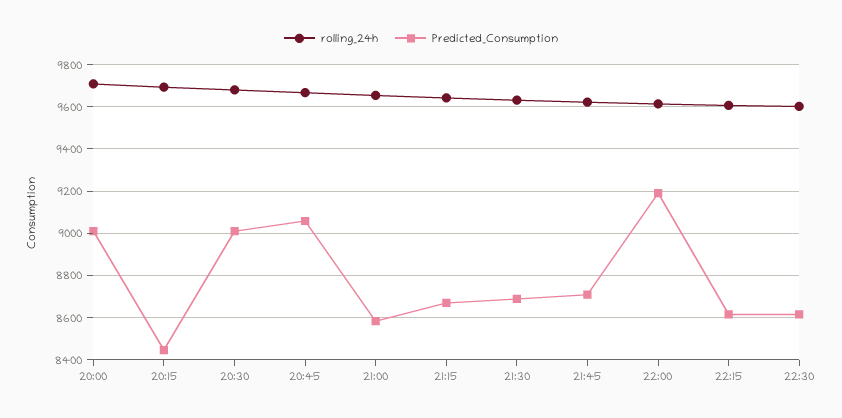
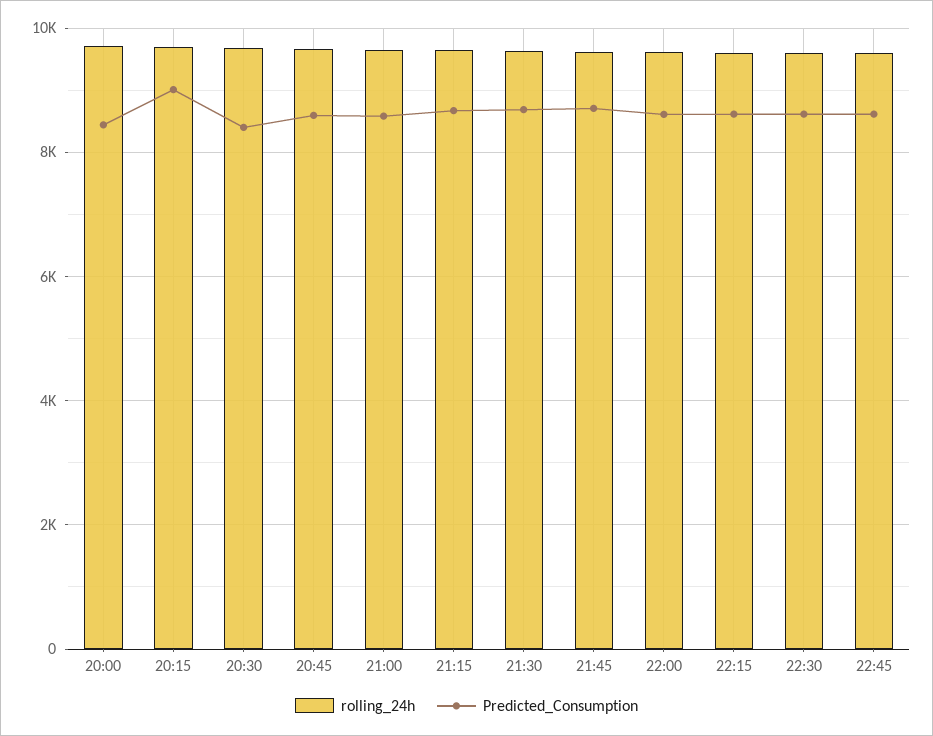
Predicted_Consumption, 20:00: 9000 -> 8400
Predicted_Consumption, 20:15: 8450 -> 9000
Predicted_Consumption, 20:30: 9000 -> 8400
Predicted_Consumption, 20:45: 9050 -> 8600
Predicted_Consumption, 22:00: 9200 -> 8600
rolling_24h, 22:45: none -> 9600
Predicted_Consumption, 22:45: none -> 8600

